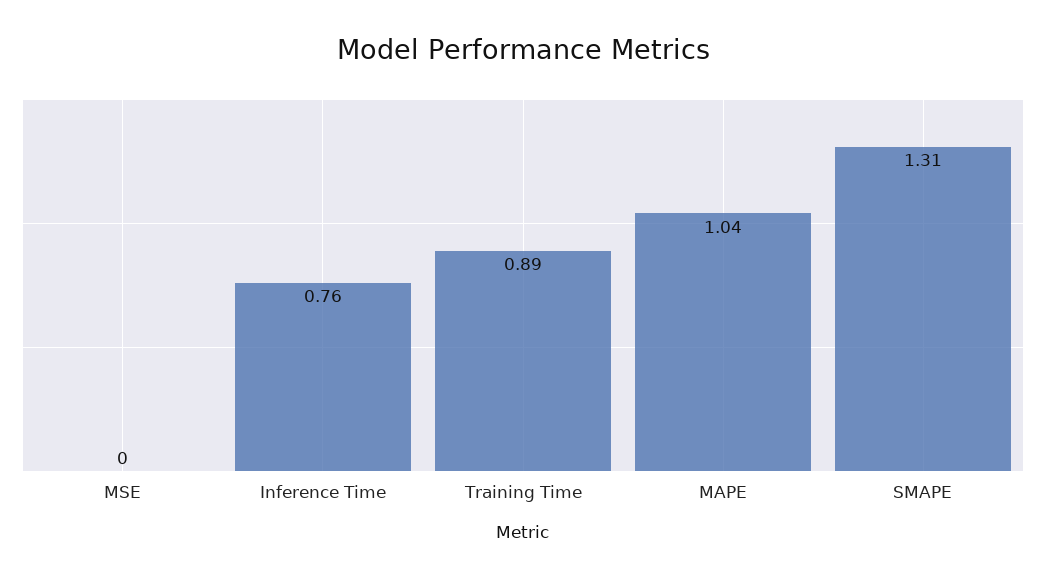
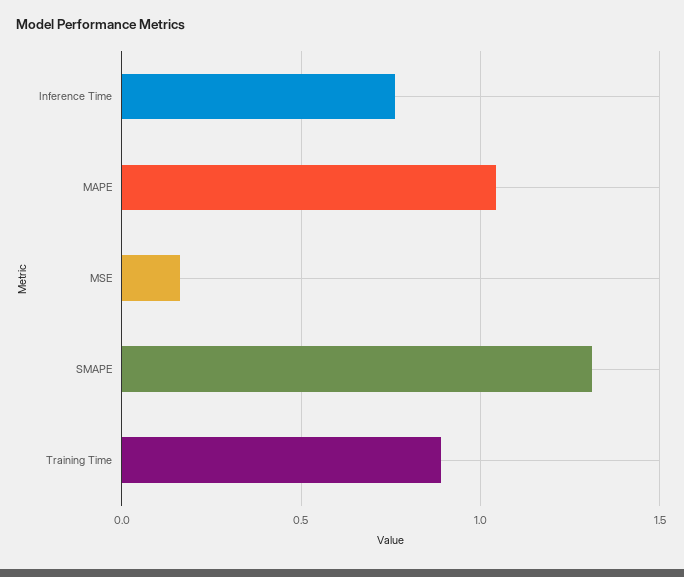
MSE: 0 -> 0.15

